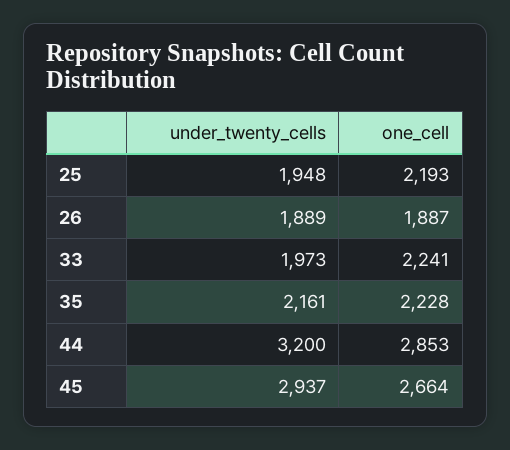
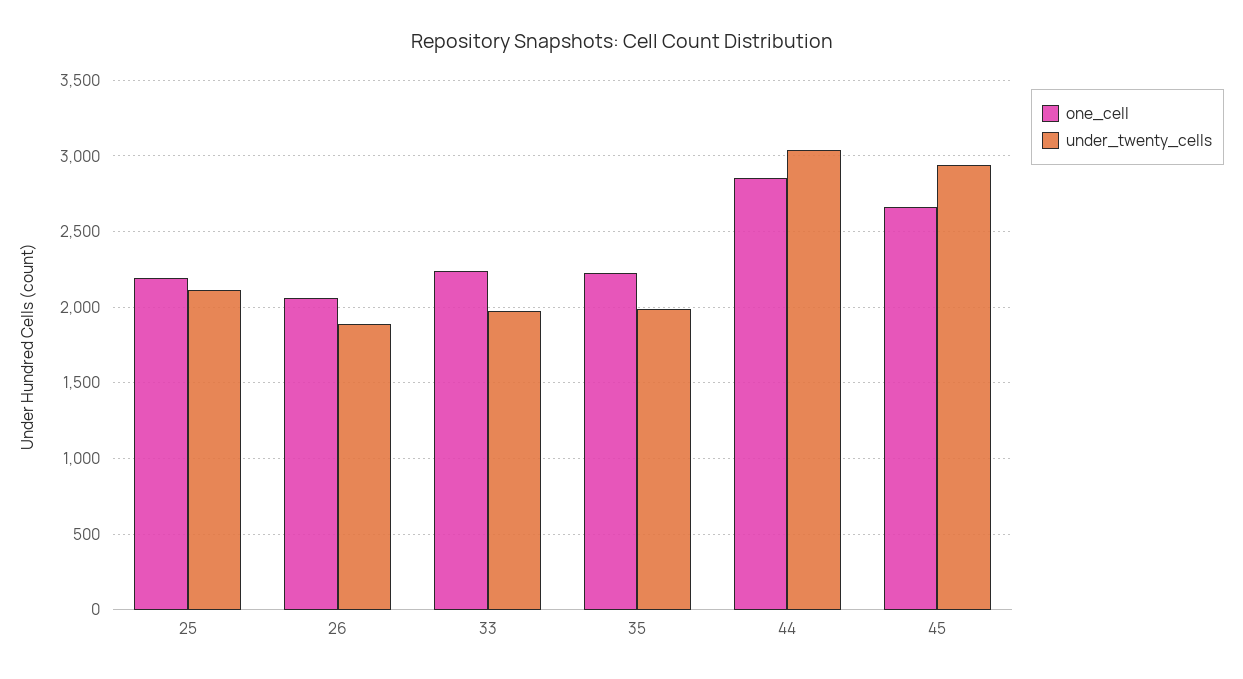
under_twenty_cells, 25: 1948 -> 2100
one_cell, 26: 1887 -> 2050
under_twenty_cells, 35: 2161 -> 2000
under_twenty_cells, 44: 3200 -> 3050

